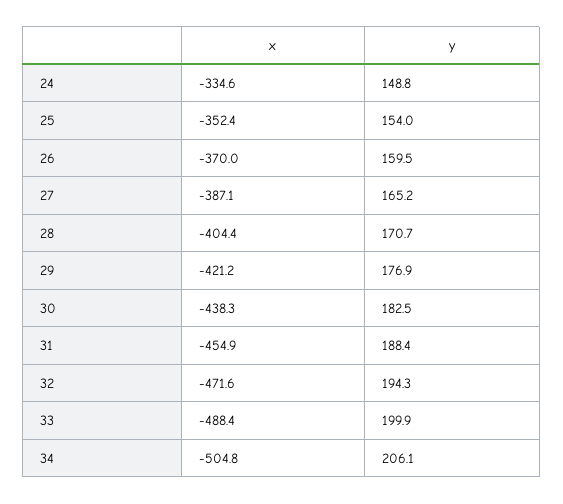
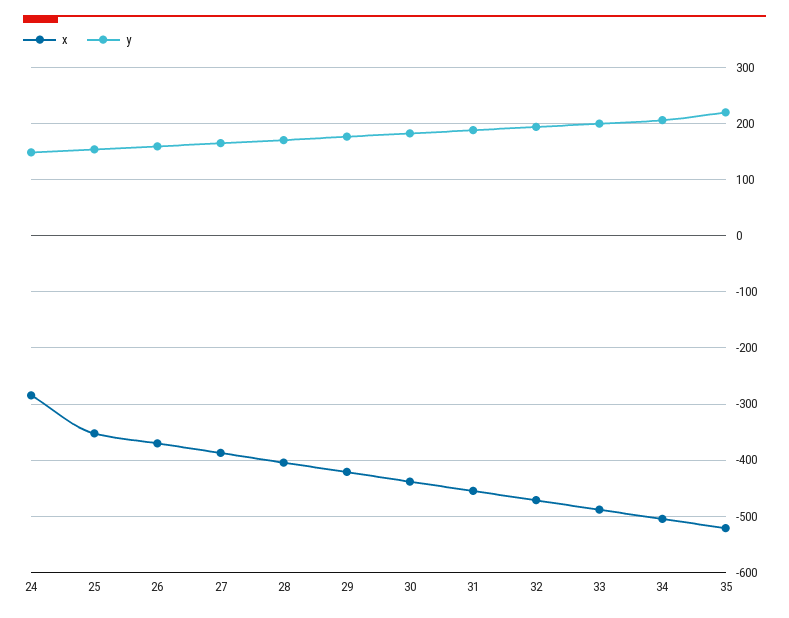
x, 24: -334.6 -> -280
x, 35: none -> -520
y, 35: none -> 220

